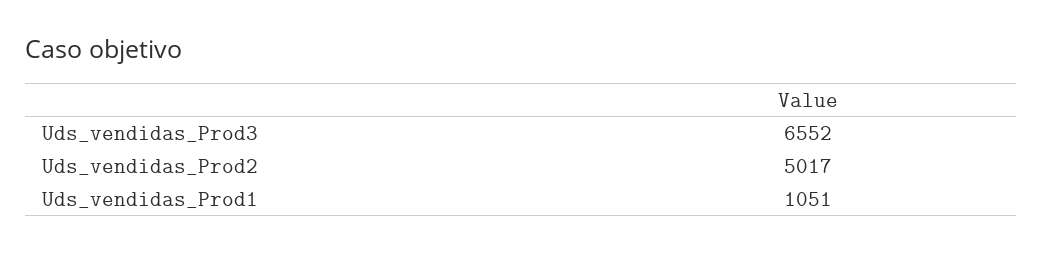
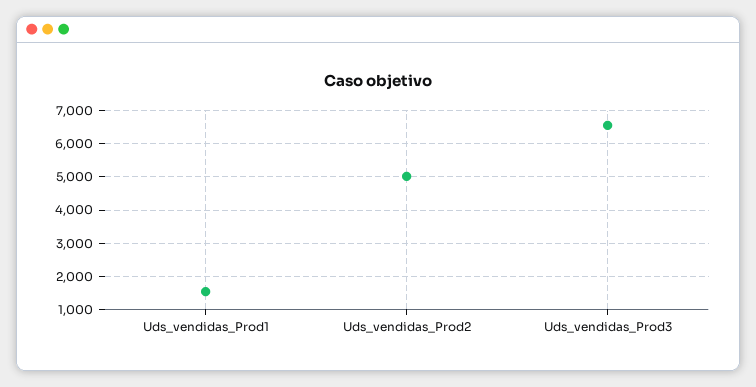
Uds_vendidas_Prod1: 1051 -> 1600

